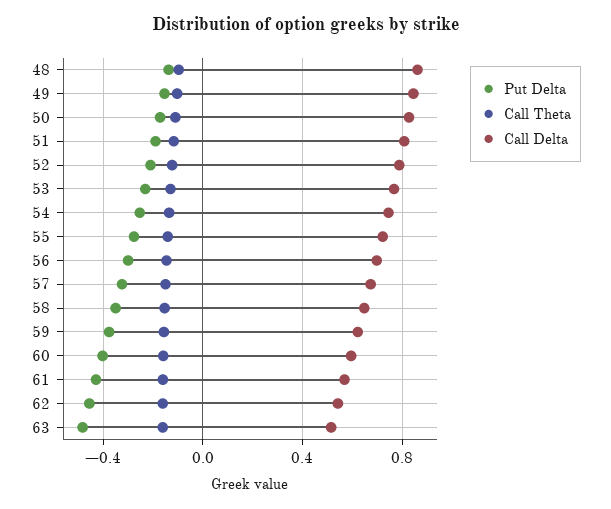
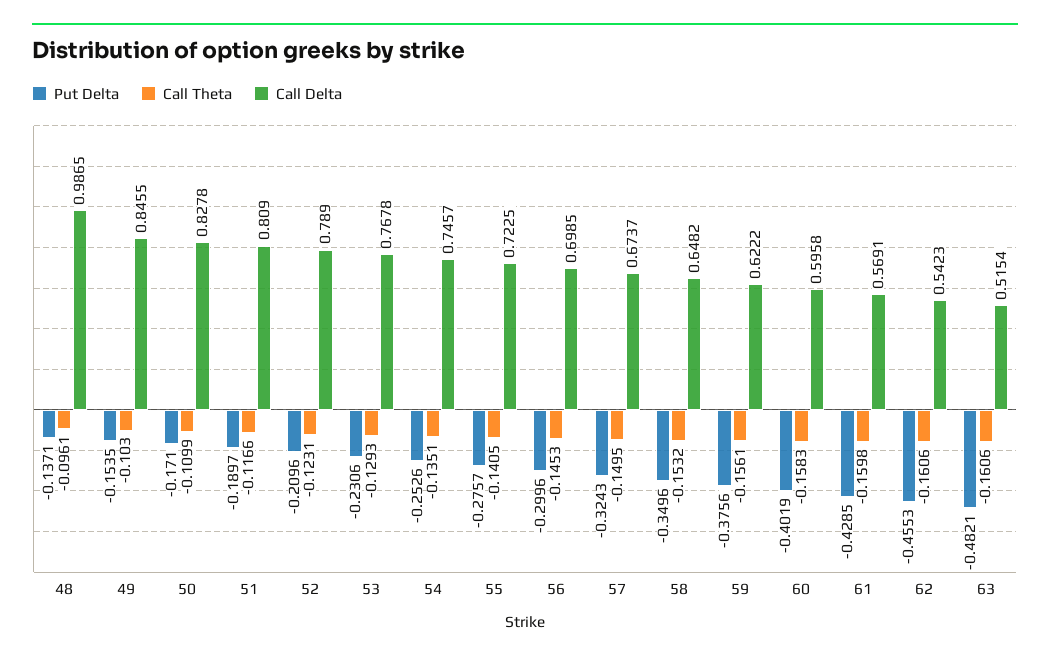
Call Delta, 48: 0.85 -> 0.9865

